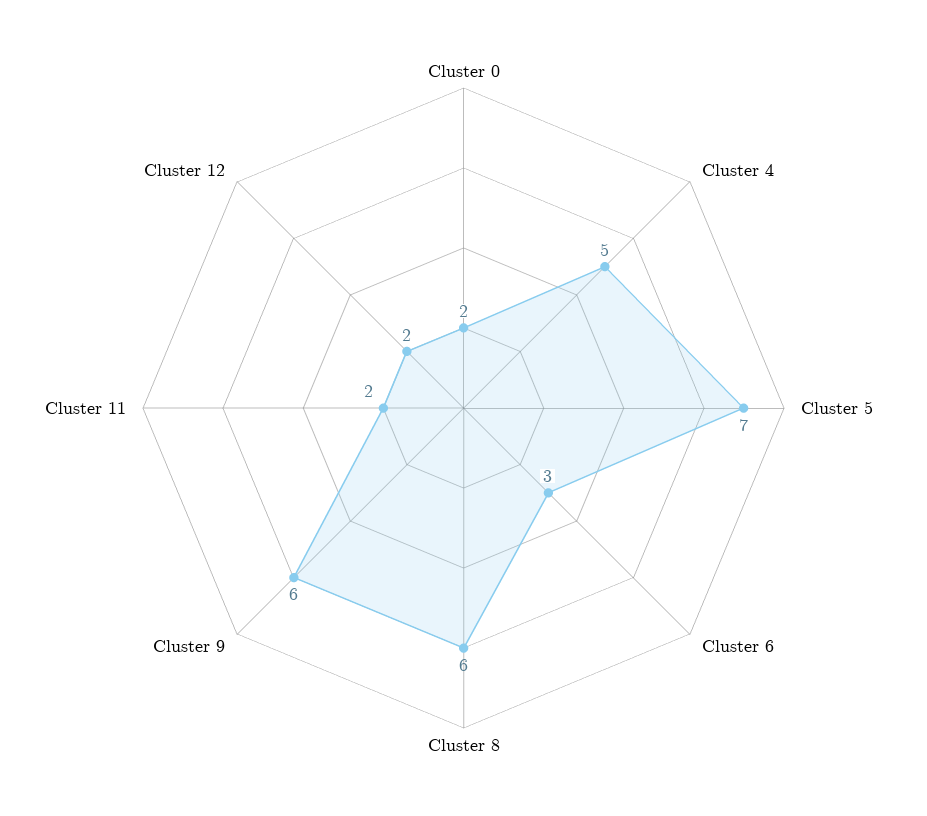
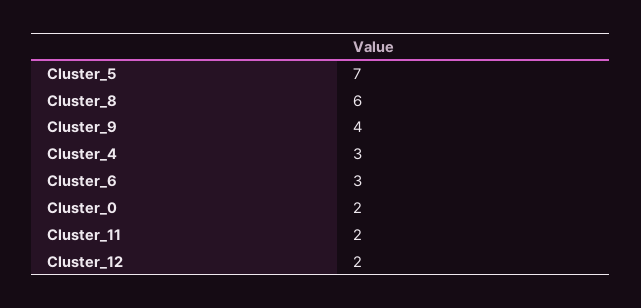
Cluster 4: 5 -> 3
Cluster 9: 6 -> 4

